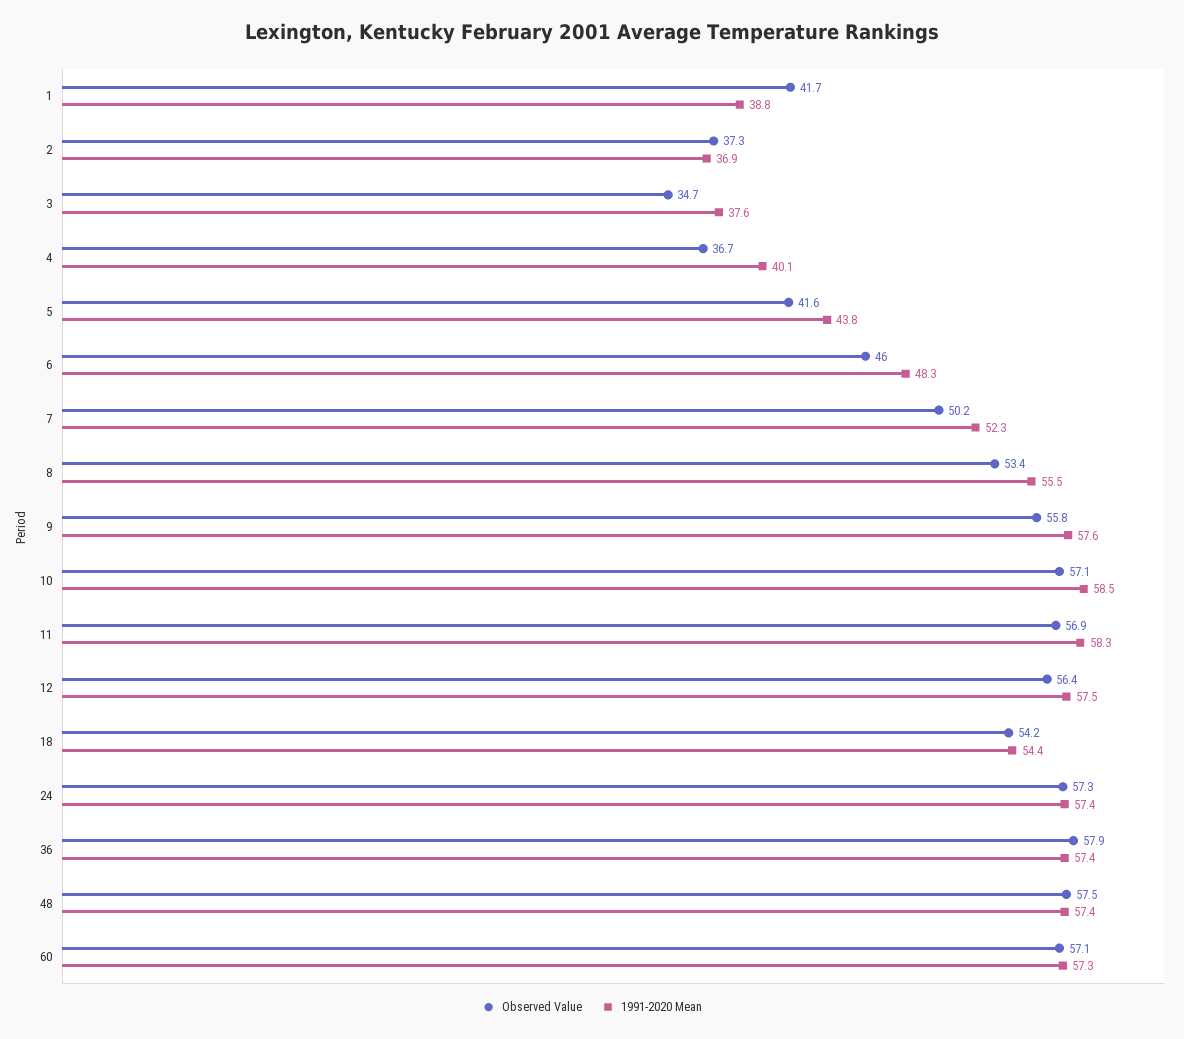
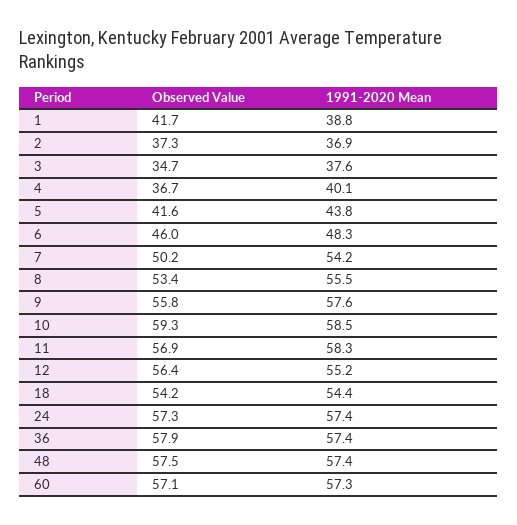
1991-2020 Mean, 7: 52.3 -> 54.2
Observed Value, 10: 57.1 -> 59.3
1991-2020 Mean, 12: 57.5 -> 55.2

